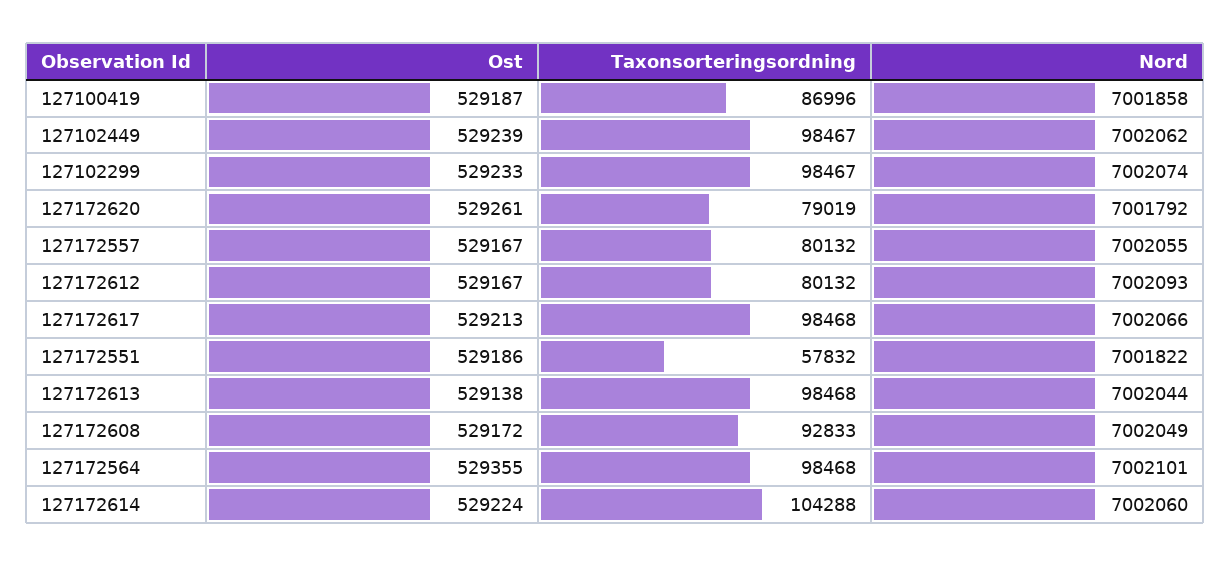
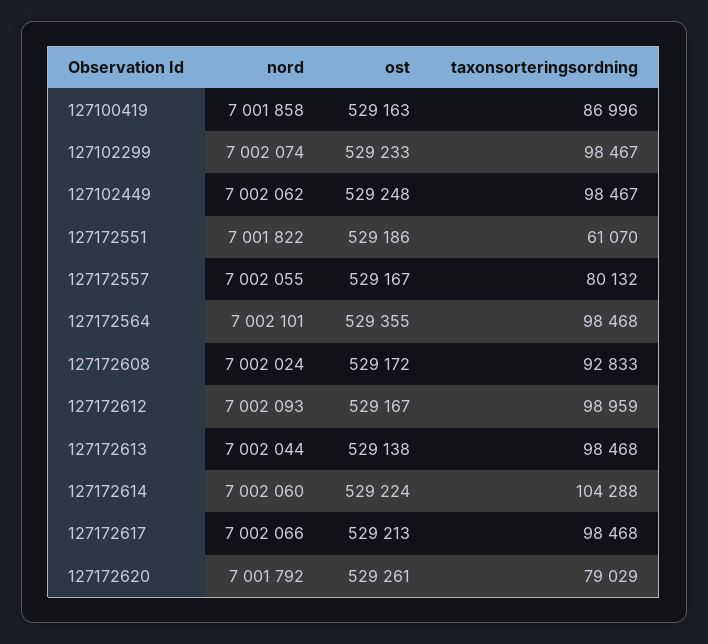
Ost, 127100419: 529187 -> 529163
Ost, 127102449: 529239 -> 529248
Taxonsorteringsordning, 127172620: 79019 -> 79029
Taxonsorteringsordning, 127172612: 80132 -> 98959
Taxonsorteringsordning, 127172551: 57832 -> 61070
Nord, 127172608: 7002049 -> 7002024

